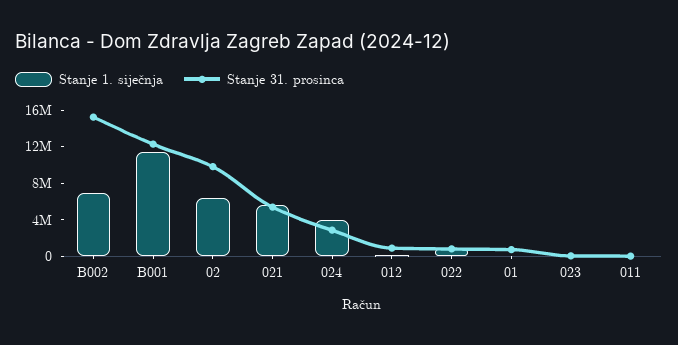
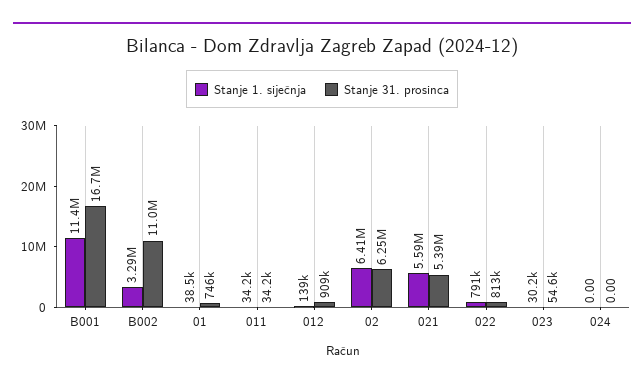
Stanje 1. siječnja, B002: 7000000 -> 3290000
Stanje 31. prosinca, B002: 15000000 -> 11000000
Stanje 31. prosinca, B001: 12000000 -> 16700000
Stanje 31. prosinca, 02: 10000000 -> 6250000
Stanje 1. siječnja, 024: 4000000 -> 0
Stanje 31. prosinca, 024: 3000000 -> 0

